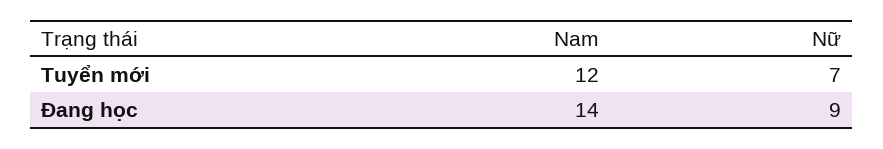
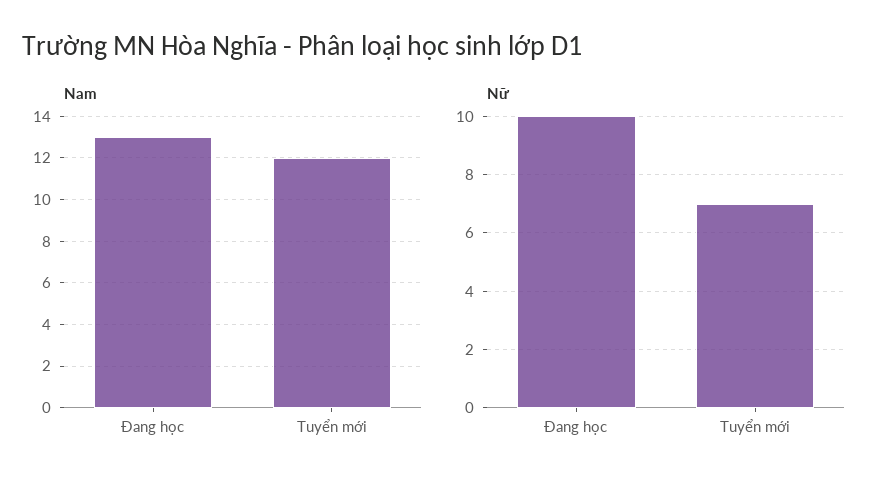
Nam, Đang học: 14 -> 13
Nữ, Đang học: 9 -> 10

